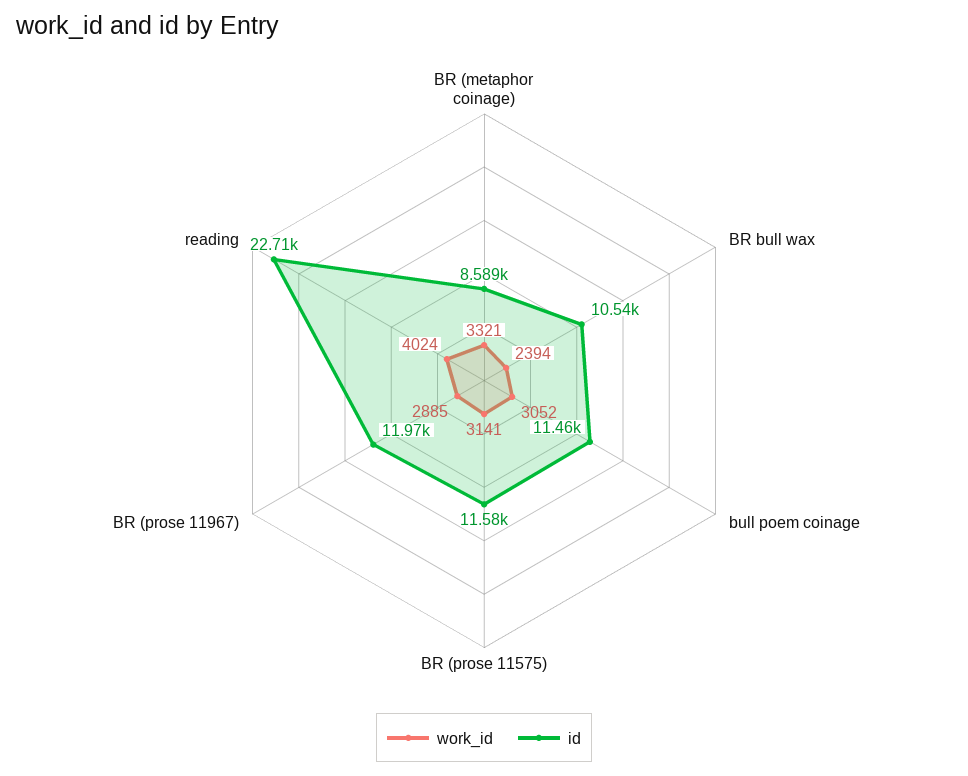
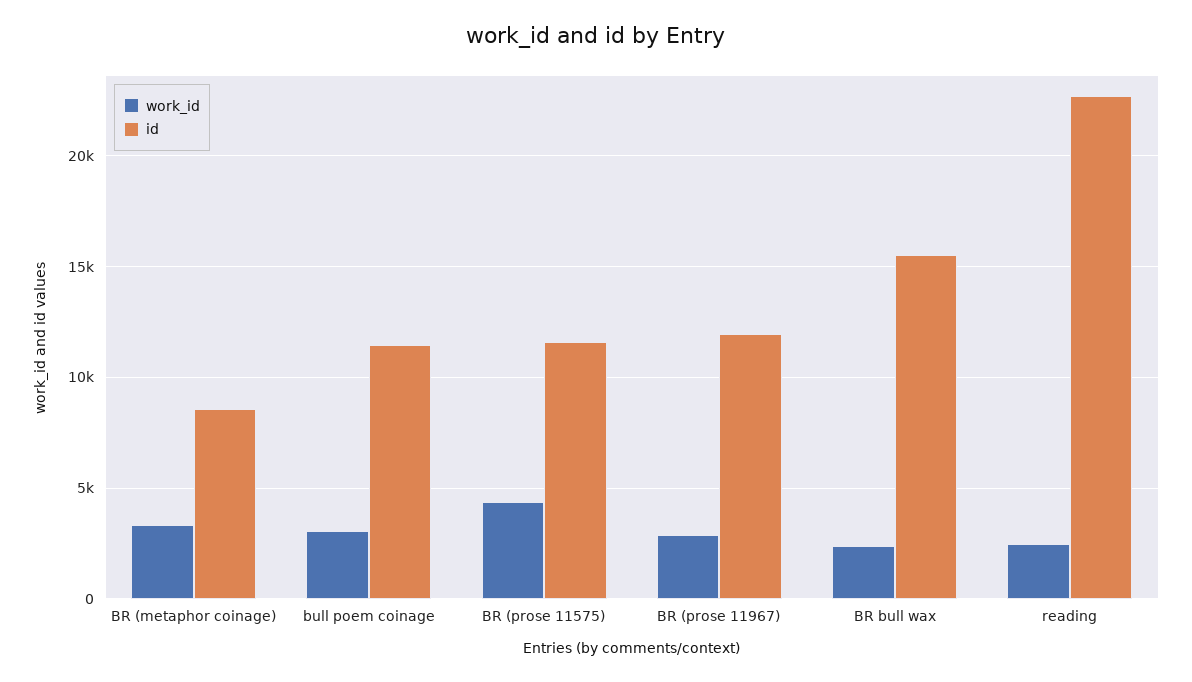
id, BR bull wax: 10540 -> 15500
work_id, BR (prose 11575): 3141 -> 4500
work_id, reading: 4024 -> 2500

